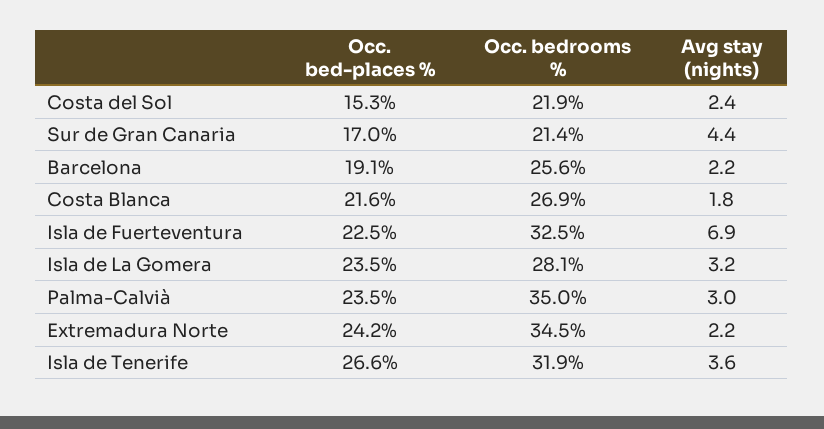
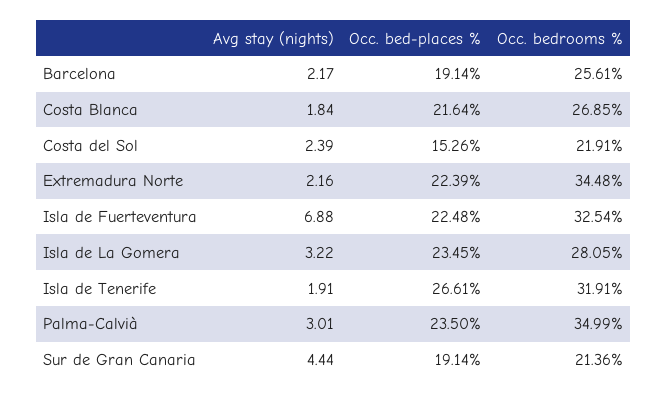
Occ. bed-places %, Sur de Gran Canaria: 17 -> 19.14
Occ. bed-places %, Extremadura Norte: 24.2 -> 22.39
Avg stay (nights), Isla de Tenerife: 3.6 -> 1.91

